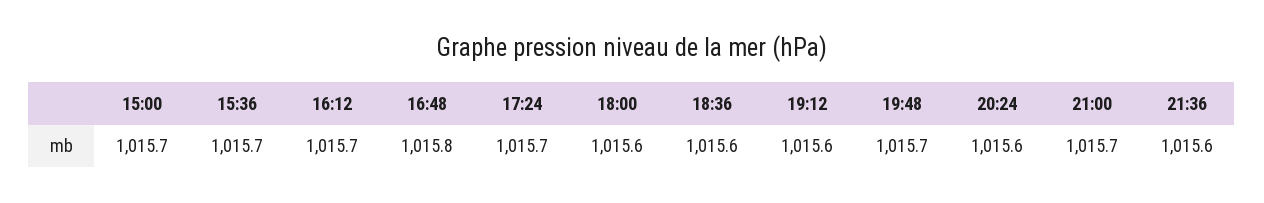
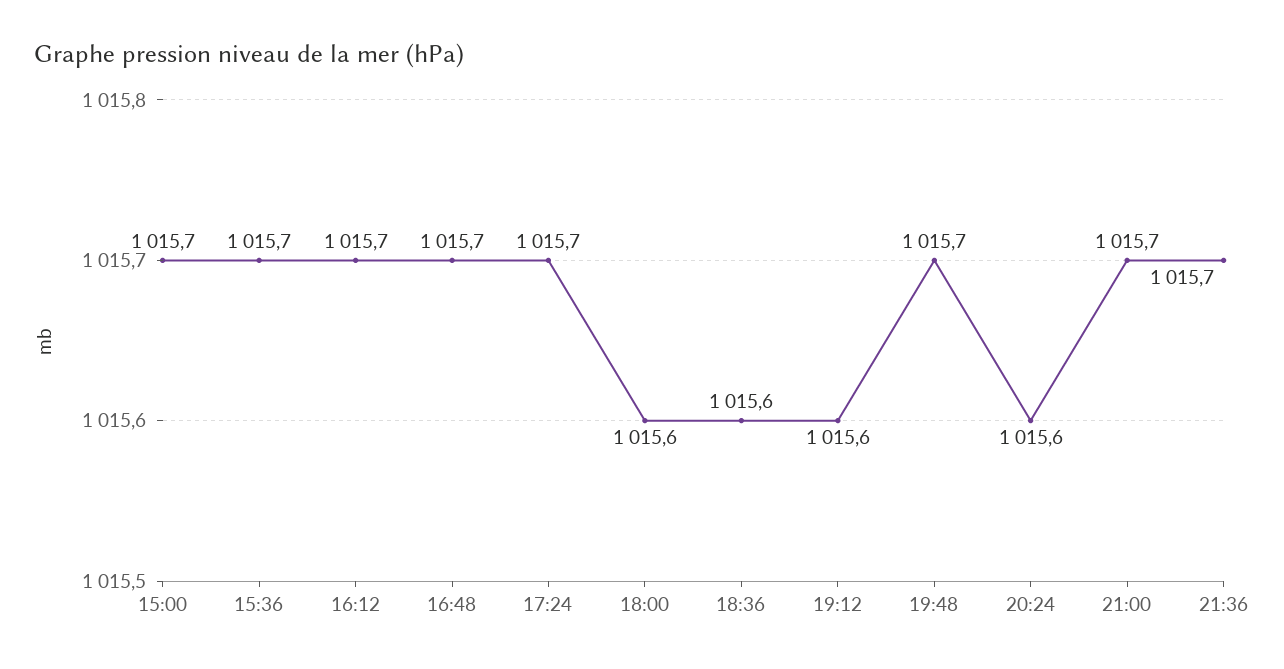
16:48: 1015.8 -> 1015.7
21:36: 1015.6 -> 1015.7

